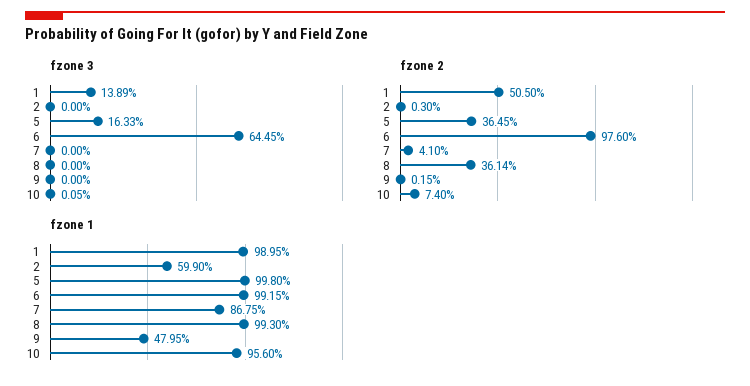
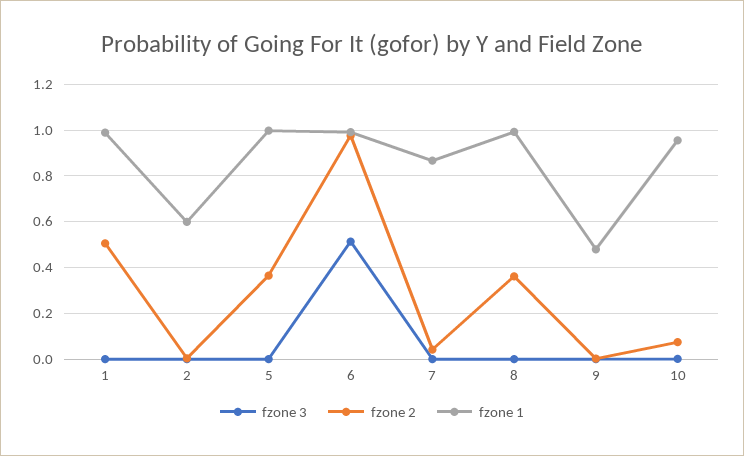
fzone 3, 1: 0.1389 -> 0
fzone 3, 5: 0.1633 -> 0
fzone 3, 6: 0.6445 -> 0.5

